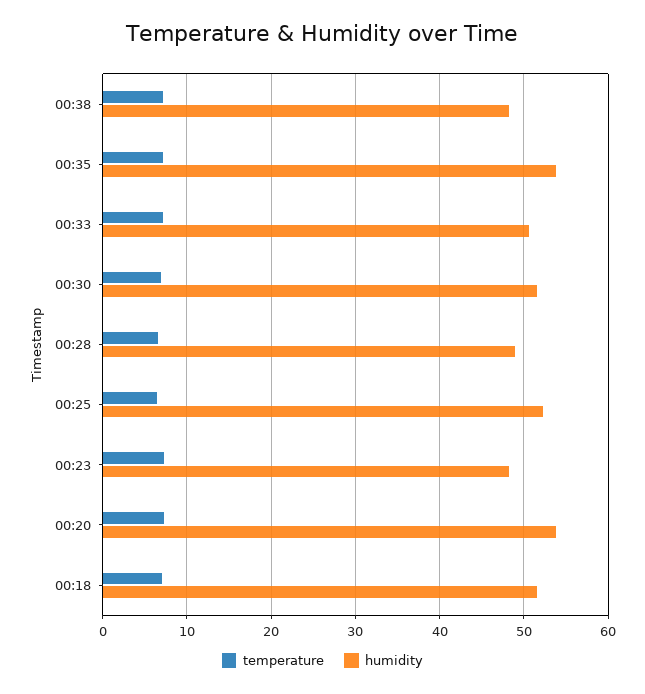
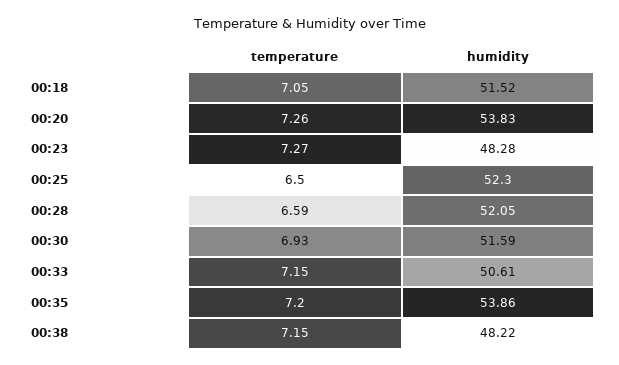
humidity, 00:28: 49 -> 52.05

